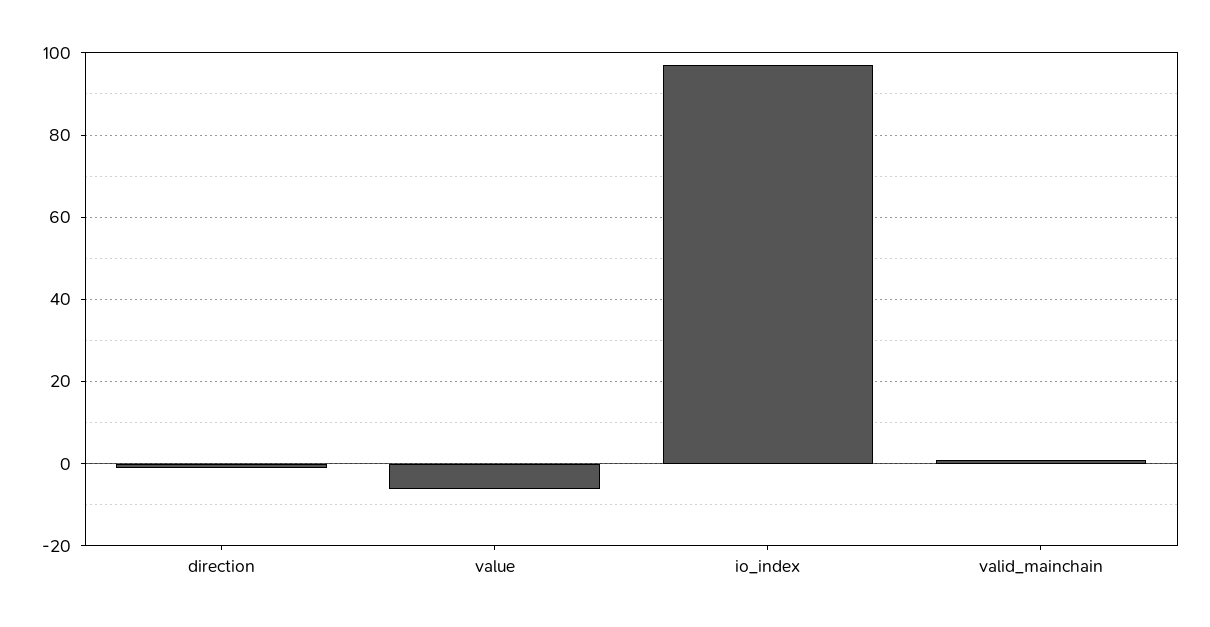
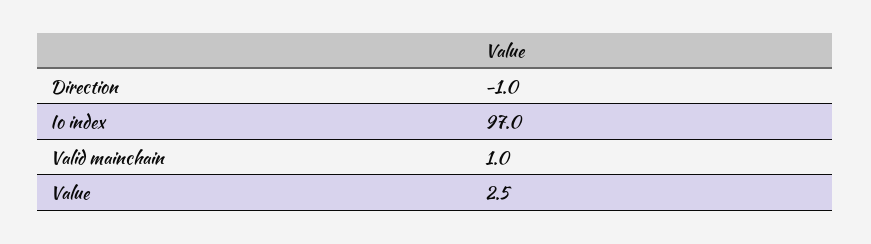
value: -6 -> 2.5

